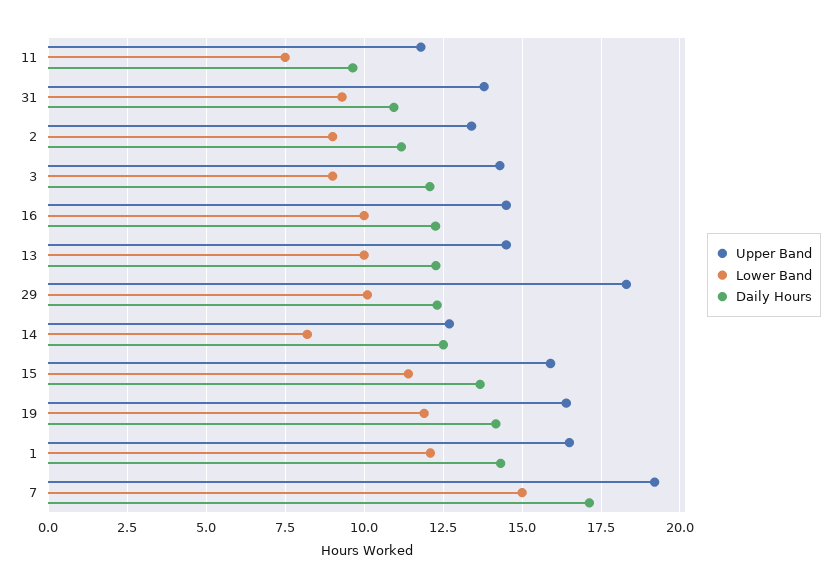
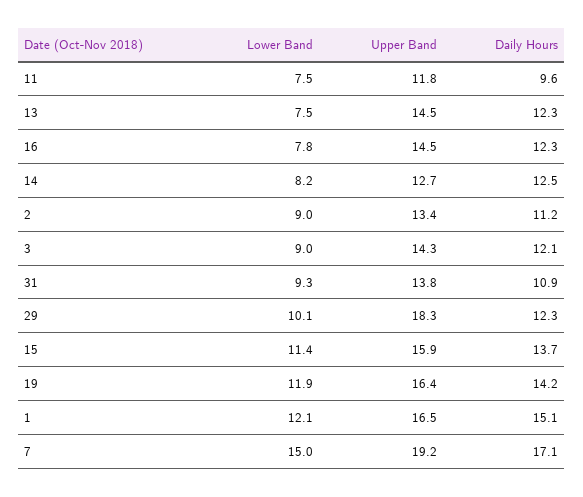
Lower Band, 16: 10 -> 7.8
Lower Band, 13: 10 -> 7.5
Daily Hours, 1: 14.25 -> 15.1

